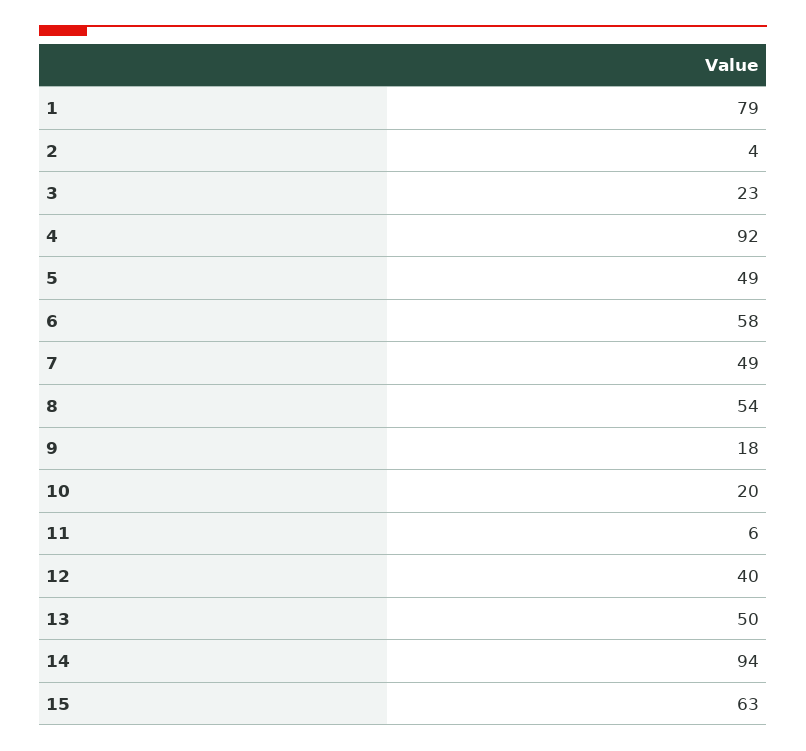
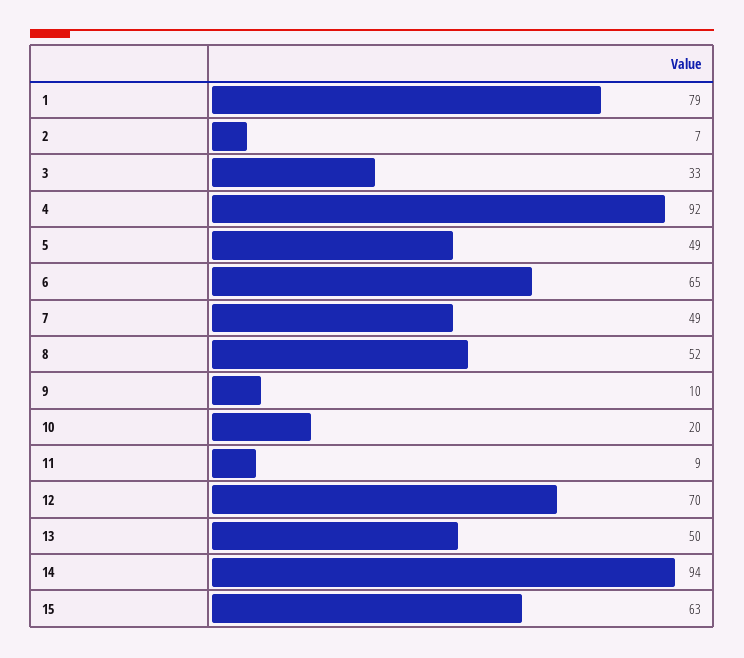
2: 4 -> 7
3: 23 -> 33
6: 58 -> 65
8: 54 -> 52
9: 18 -> 10
11: 6 -> 9
12: 40 -> 70

